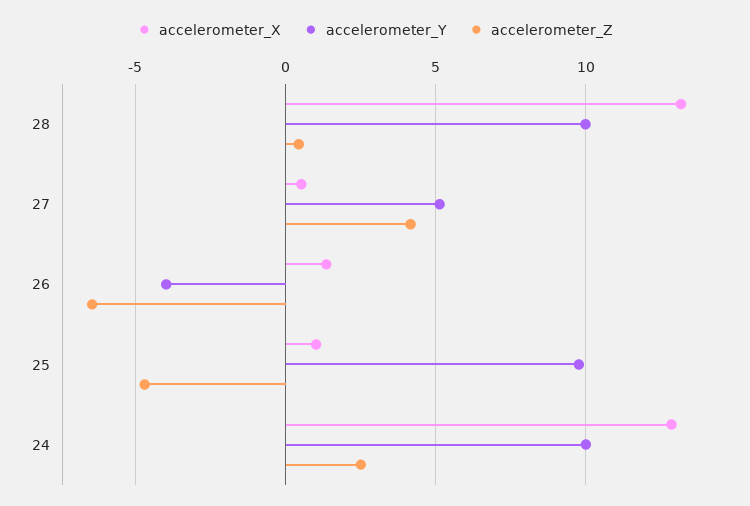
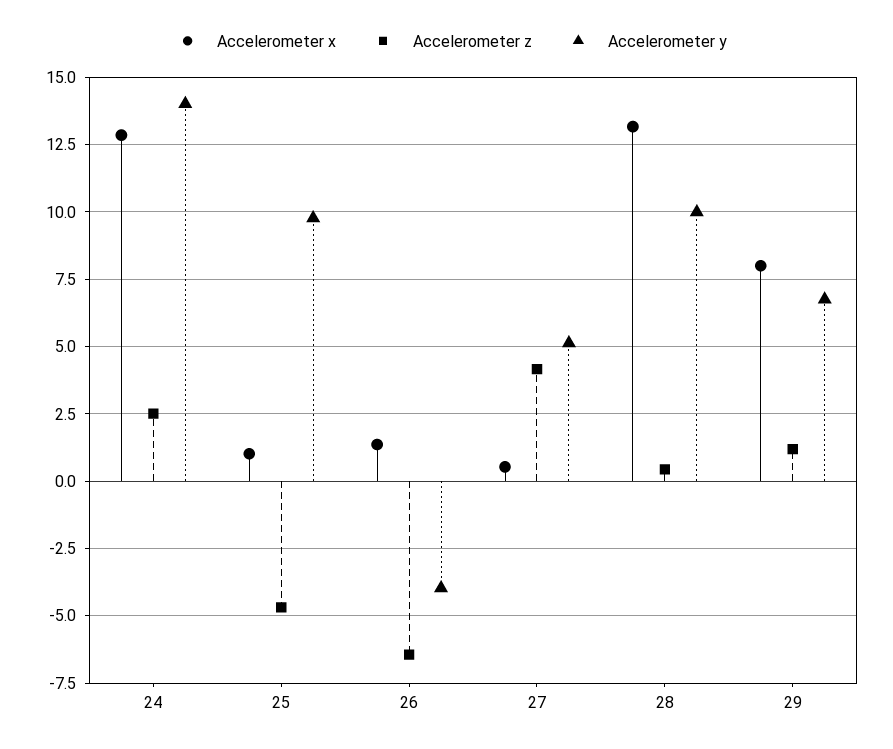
accelerometer_Y, 24: 10 -> 14
accelerometer_X, 29: none -> 8
accelerometer_Z, 29: none -> 1.25
accelerometer_Y, 29: none -> 6.75

